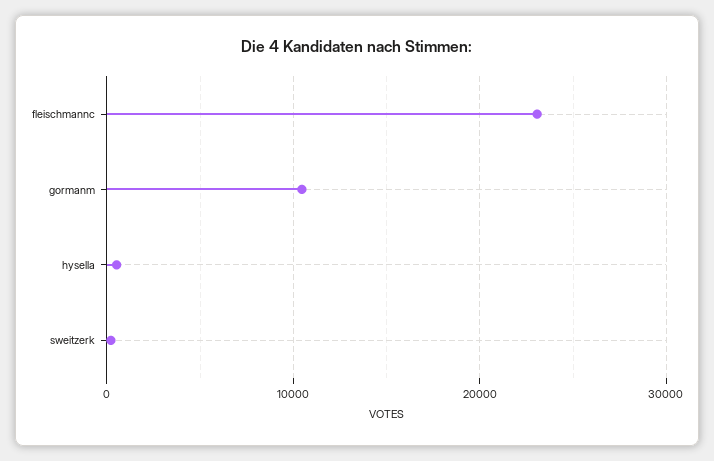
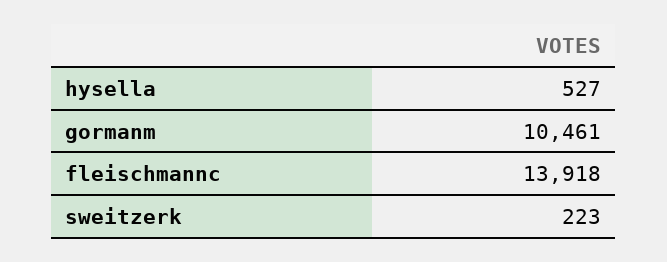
fleischmannc: 23000 -> 13918

